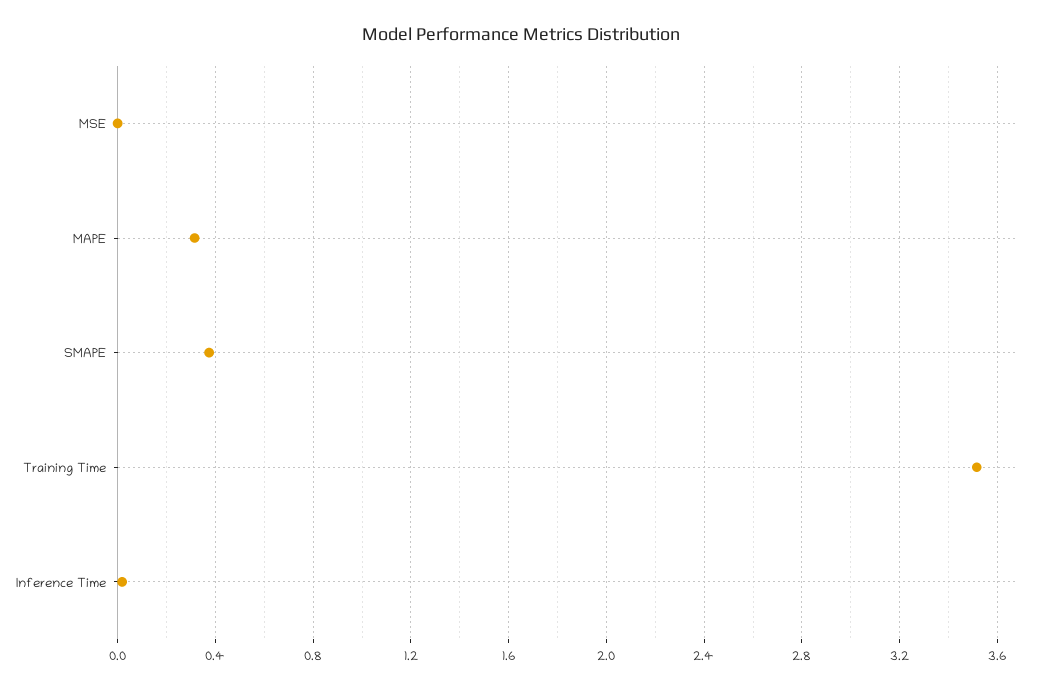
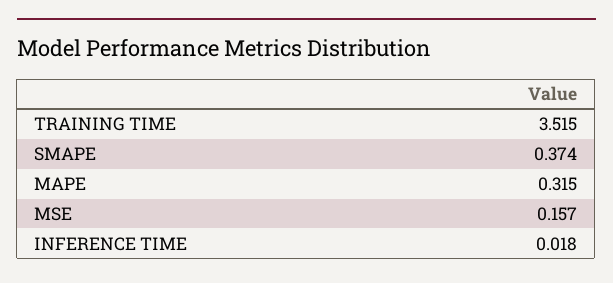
MSE: 0 -> 0.157

